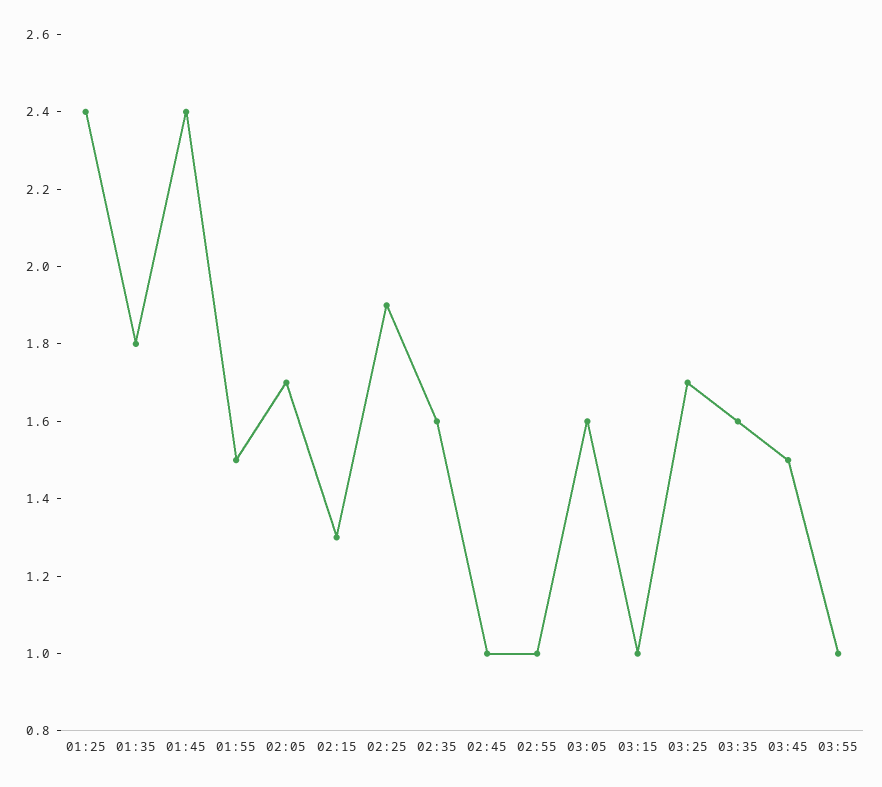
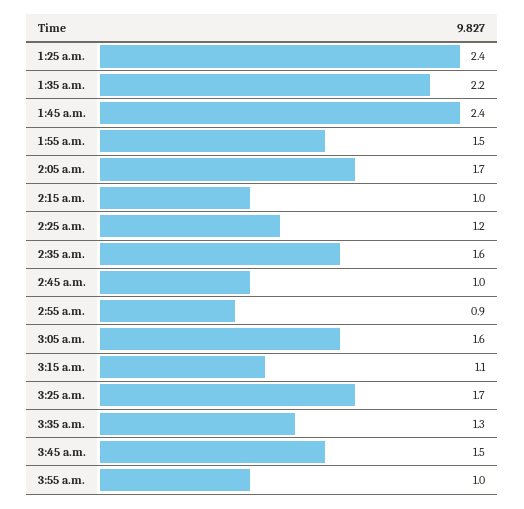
01:35: 1.8 -> 2.2
02:15: 1.3 -> 1
02:25: 1.9 -> 1.2
02:55: 1 -> 0.9
03:15: 1 -> 1.1
03:35: 1.6 -> 1.3

